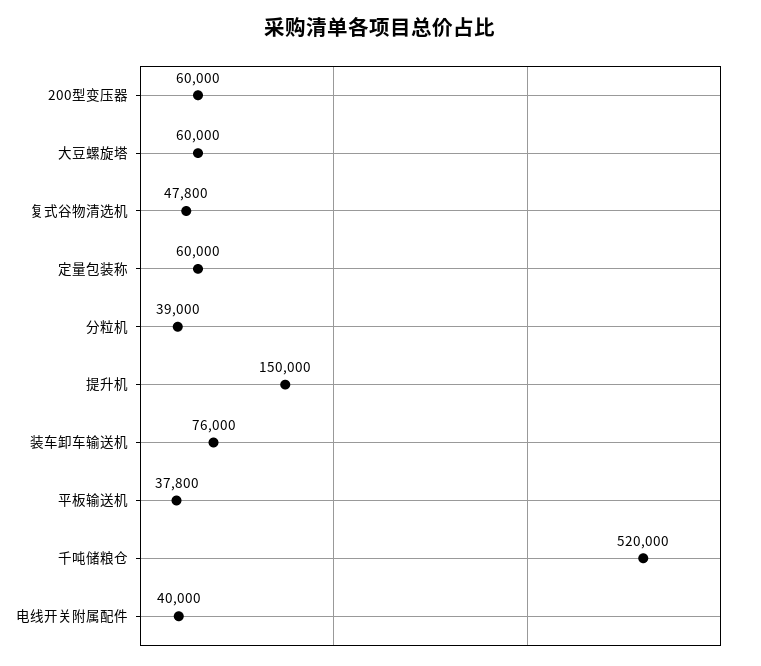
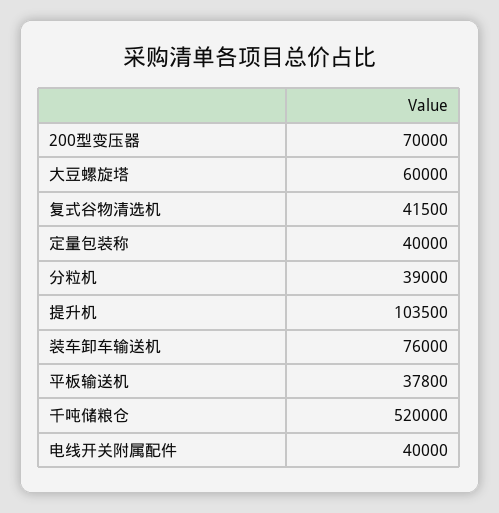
200型变压器: 60000 -> 70000
复式谷物清选机: 47800 -> 41500
定量包装称: 60000 -> 40000
提升机: 150000 -> 103500

